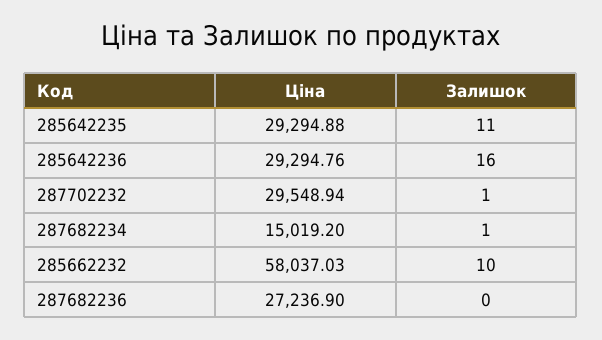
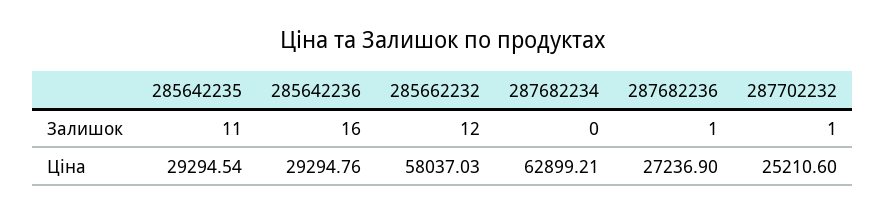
Ціна, 285642235: 29294.88 -> 29294.54
Ціна, 287702232: 29548.94 -> 25210.6
Ціна, 287682234: 15019.2 -> 62899.21
Залишок, 287682234: 1 -> 0
Залишок, 285662232: 10 -> 12
Залишок, 287682236: 0 -> 1

